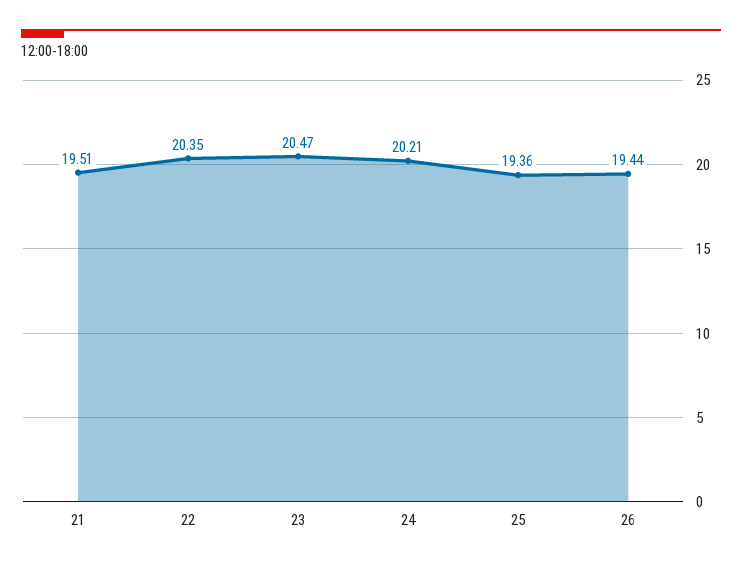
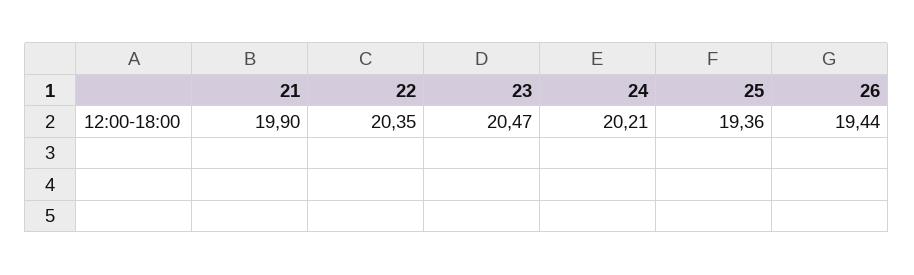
21: 19.51 -> 19.9

